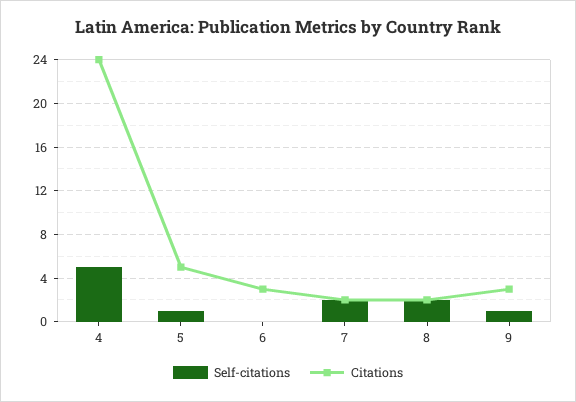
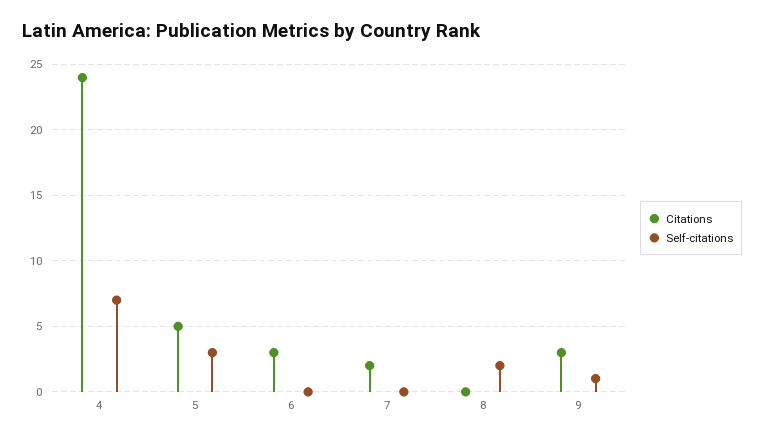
Self-citations, 4: 5 -> 7
Self-citations, 5: 1 -> 3
Self-citations, 7: 2 -> 0
Citations, 8: 2 -> 0

